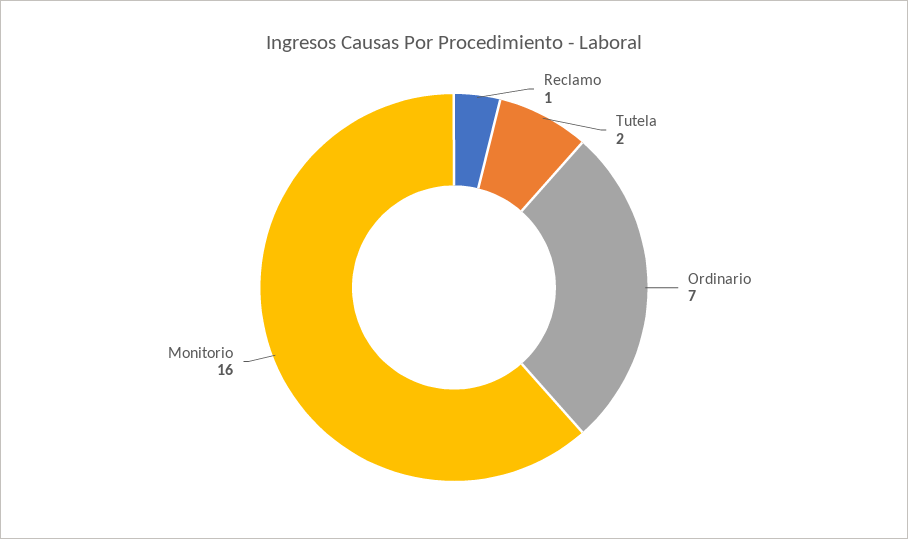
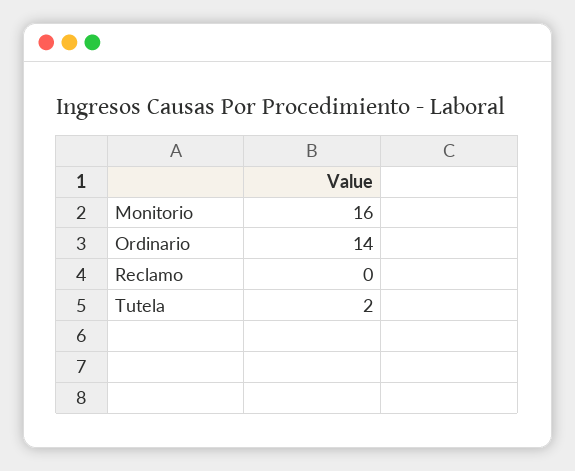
Reclamo: 1 -> 0
Ordinario: 7 -> 14

